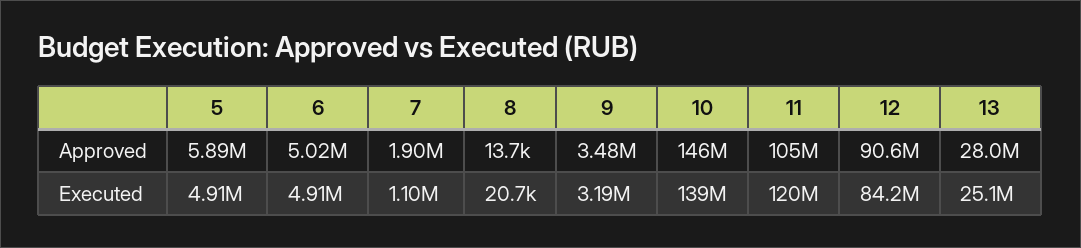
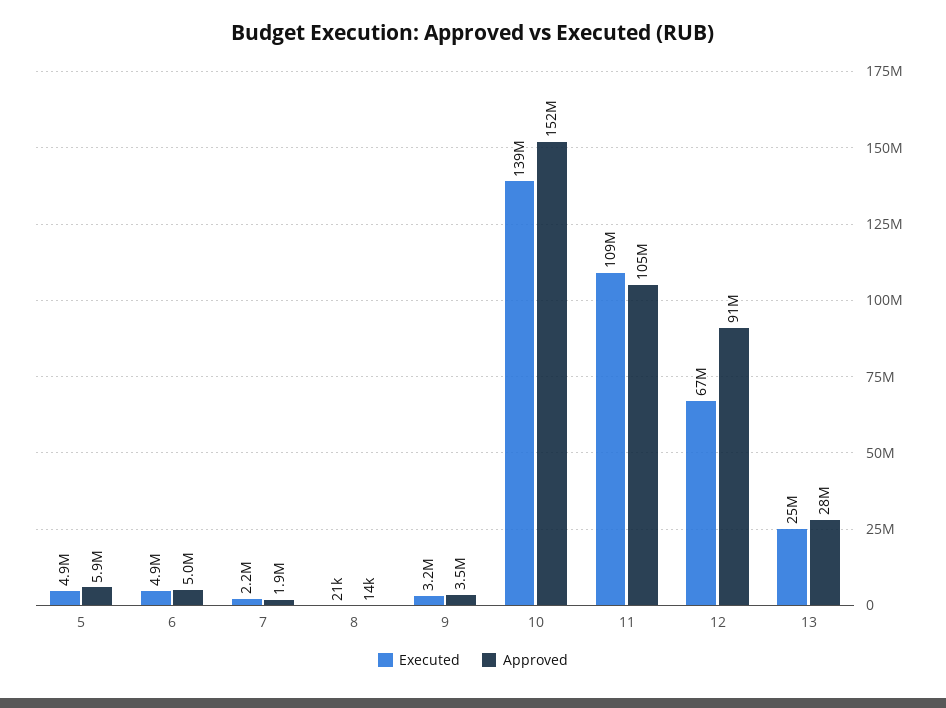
Approved, 10: 146000000 -> 152000000
Executed, 7: 1100000 -> 2200000
Executed, 11: 120000000 -> 109000000
Executed, 12: 84200000 -> 67000000

